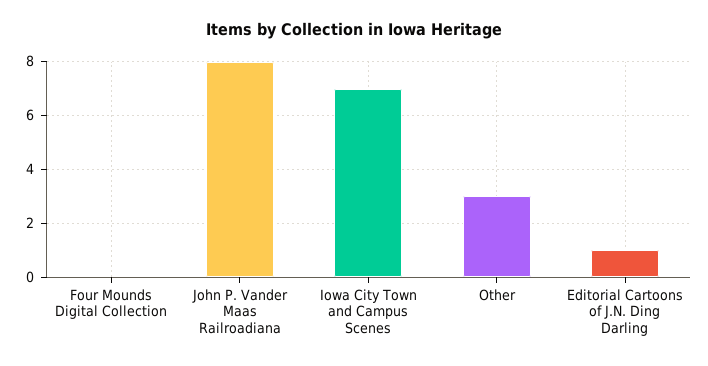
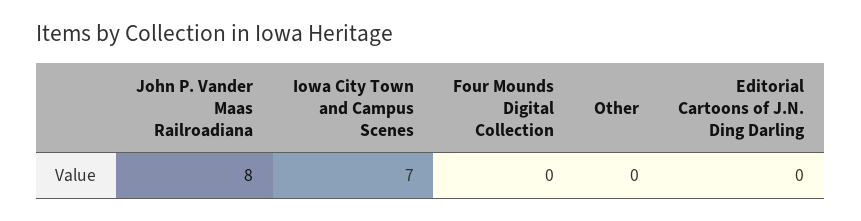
Other: 3 -> 0
Editorial Cartoons of J.N. Ding Darling: 1 -> 0

